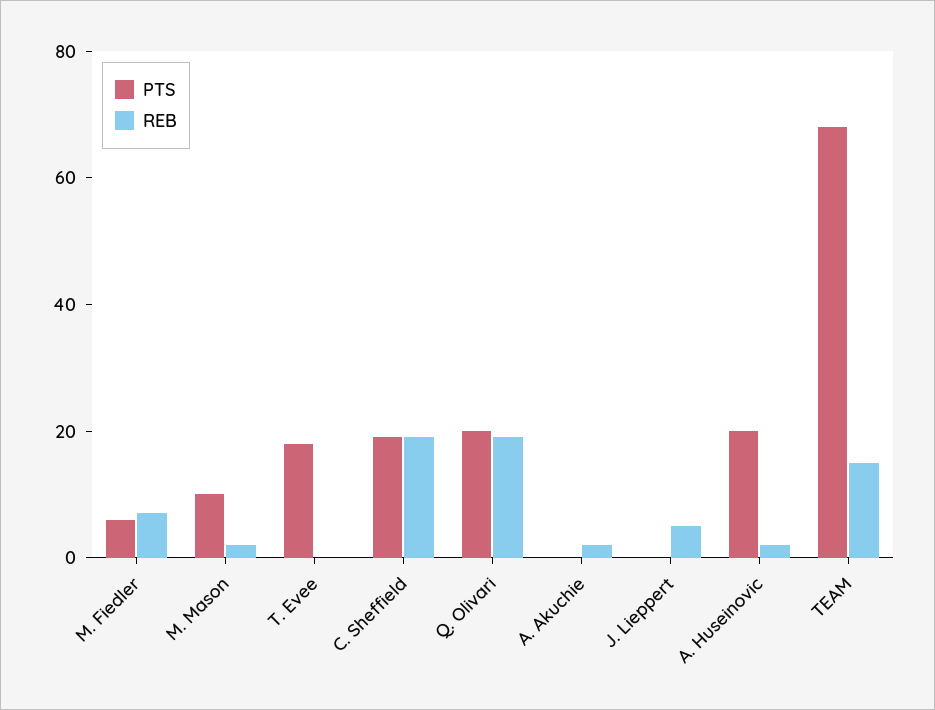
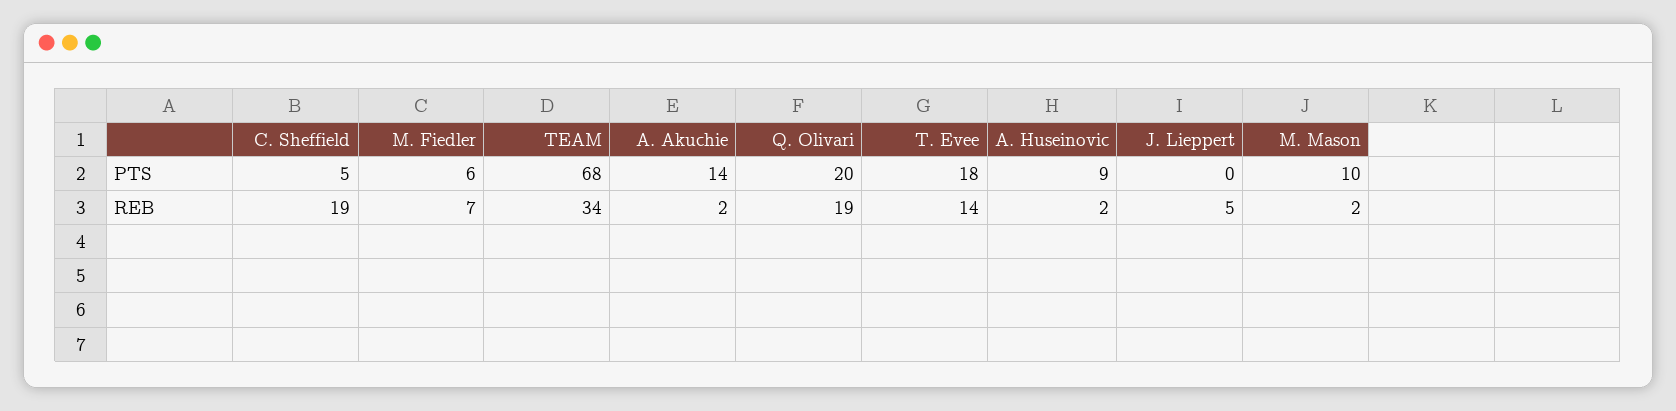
REB, T. Evee: 0 -> 14
PTS, C. Sheffield: 20 -> 5
PTS, A. Akuchie: 0 -> 14
PTS, A. Huseinovic: 20 -> 9
REB, TEAM: 15 -> 34

